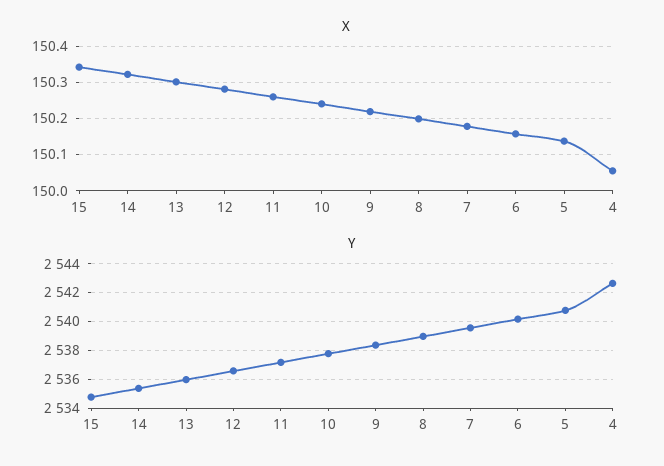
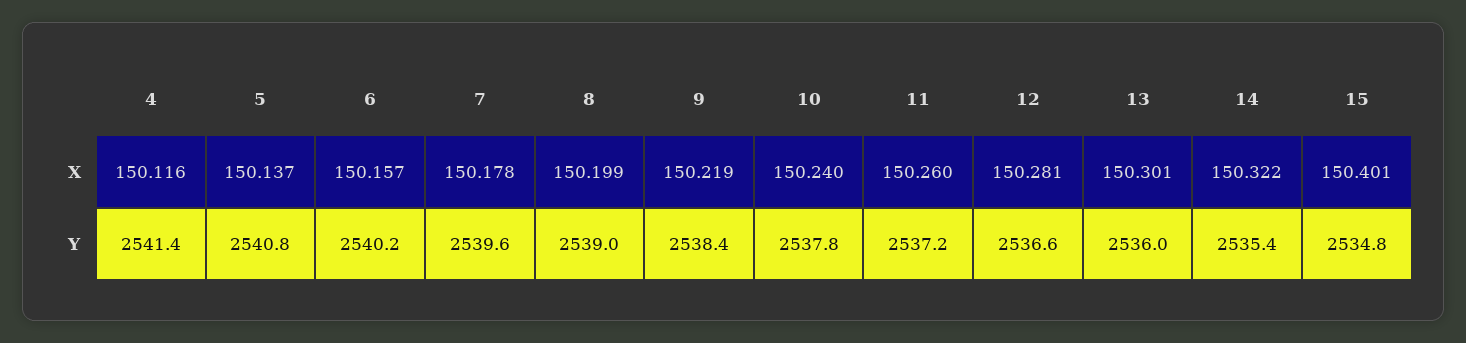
X, 15: 150.34 -> 150.401
X, 4: 150.06 -> 150.116
Y, 4: 2542.5 -> 2541.4

